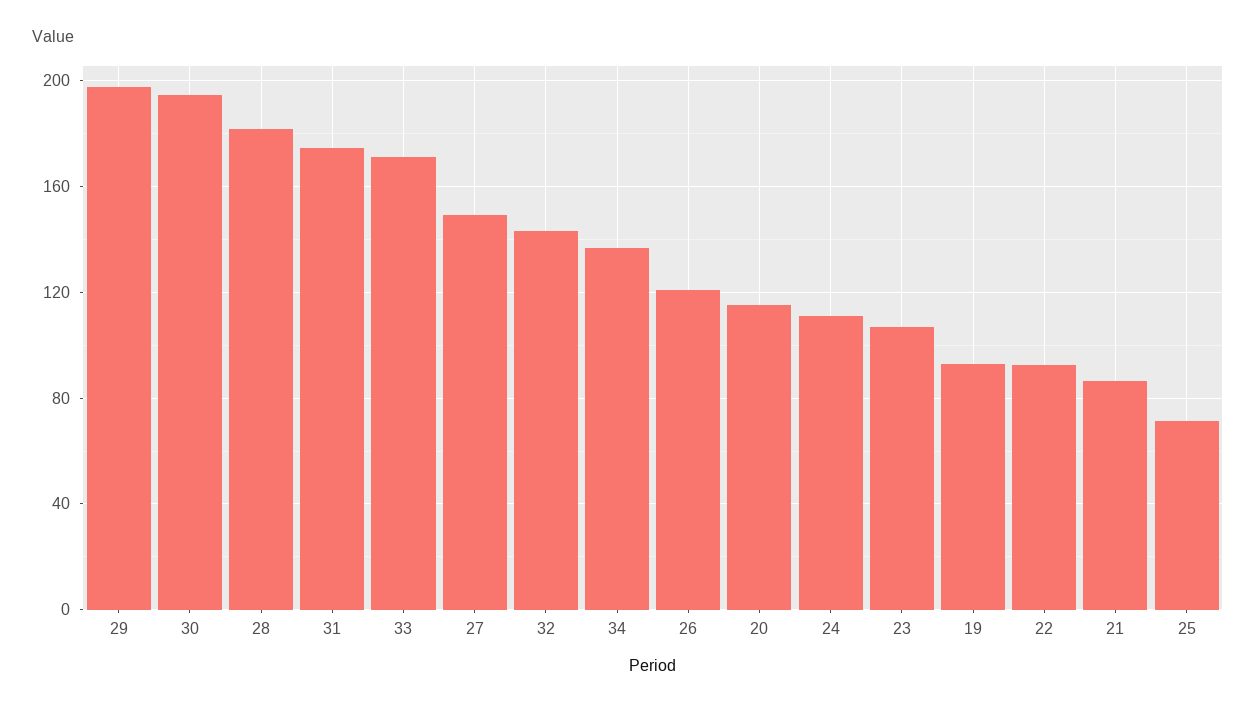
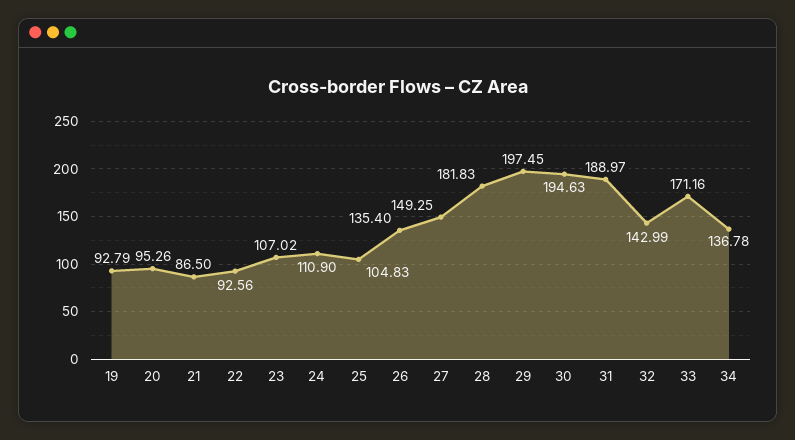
31: 175 -> 188.97
26: 120 -> 135.4
20: 115 -> 95.26
25: 70 -> 104.83

